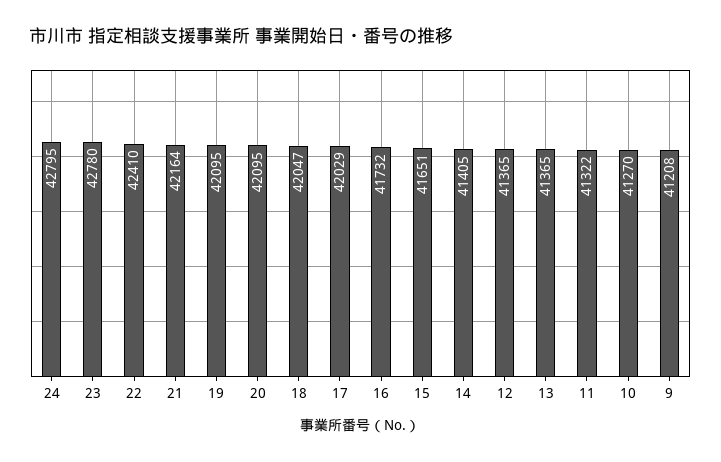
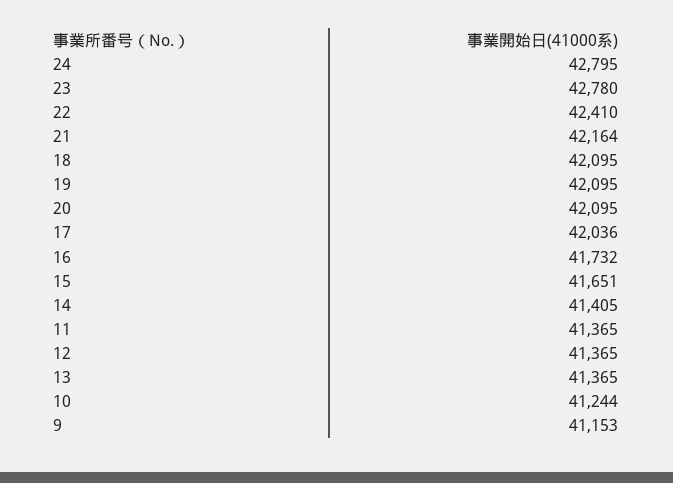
18: 42047 -> 42095
17: 42029 -> 42036
11: 41322 -> 41365
10: 41270 -> 41244
9: 41208 -> 41153

